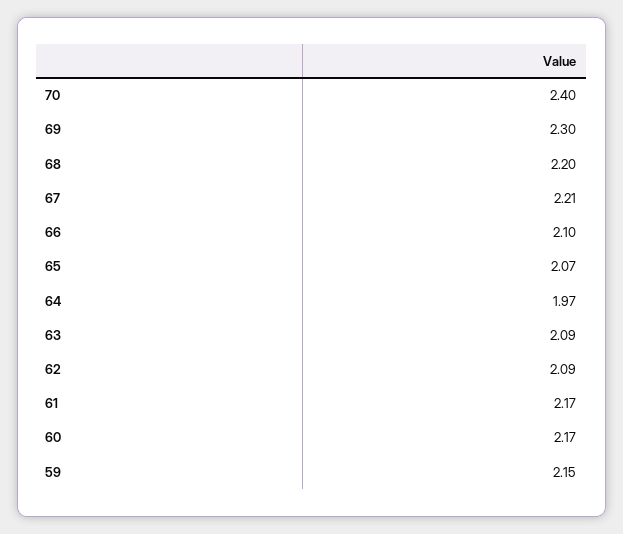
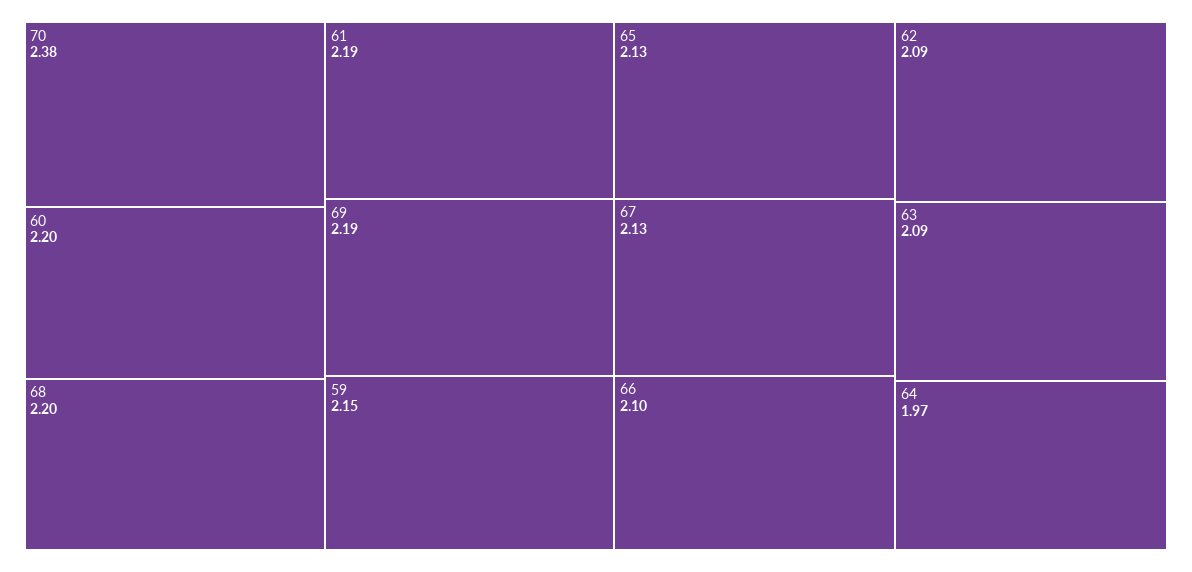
70: 2.4 -> 2.38
69: 2.3 -> 2.19
67: 2.21 -> 2.13
65: 2.07 -> 2.13
61: 2.17 -> 2.19
60: 2.17 -> 2.2

